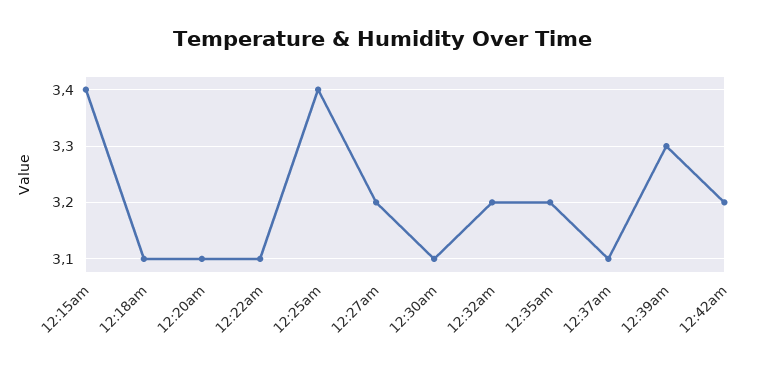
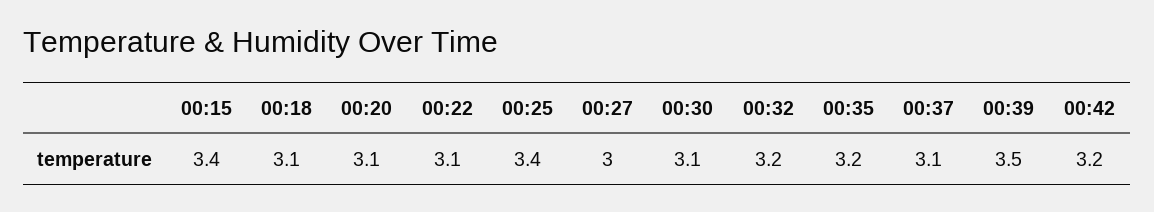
12:27am: 3.2 -> 3
12:39am: 3.3 -> 3.5

